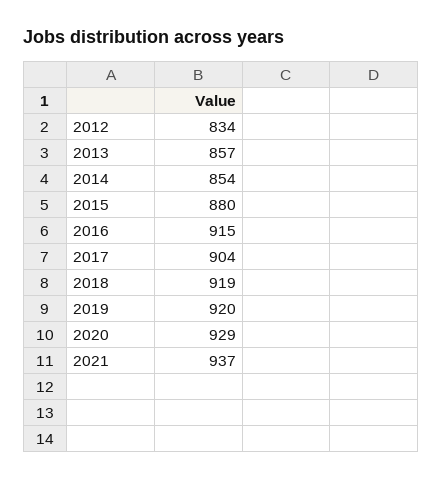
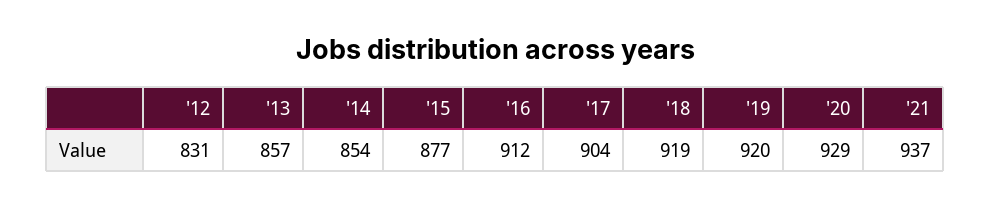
2012: 834 -> 831
2015: 880 -> 877
2016: 915 -> 912

